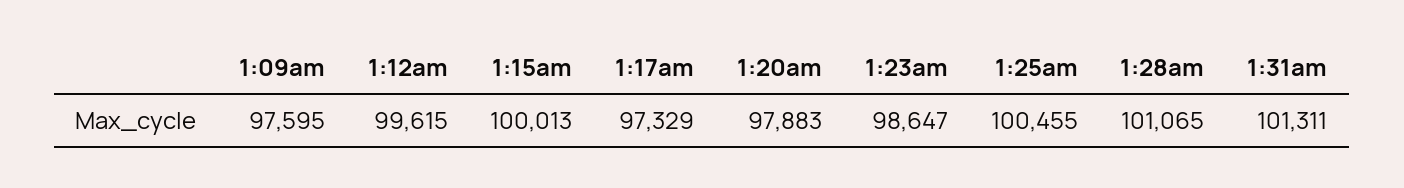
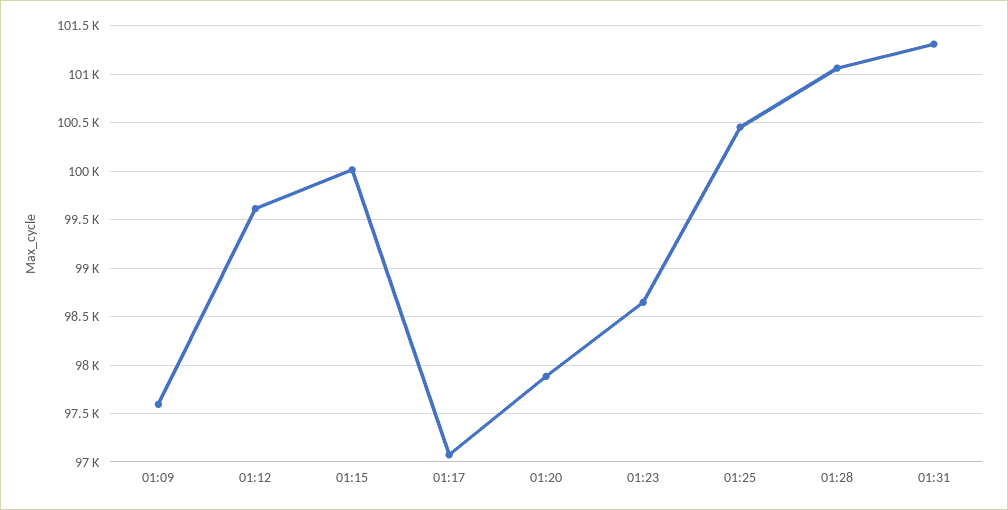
1:17am: 97329 -> 97100

